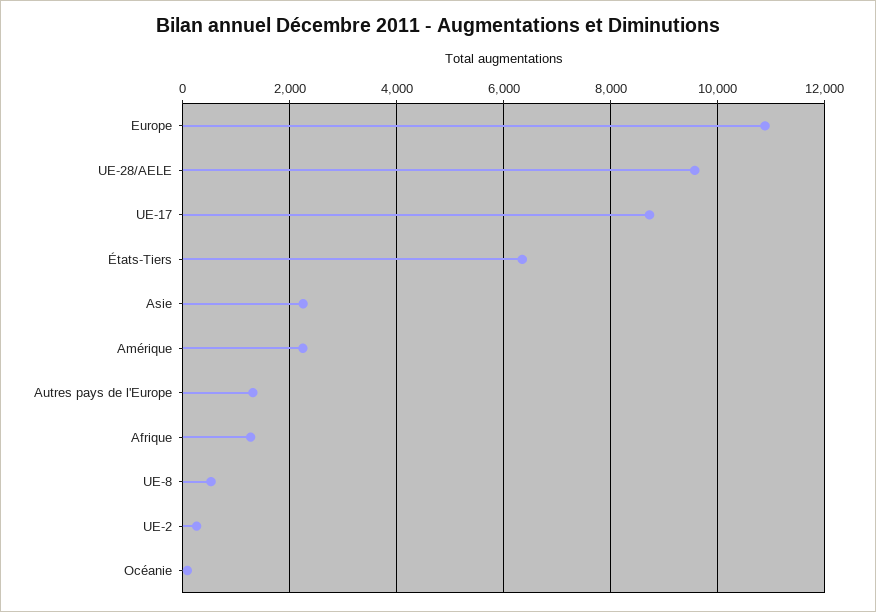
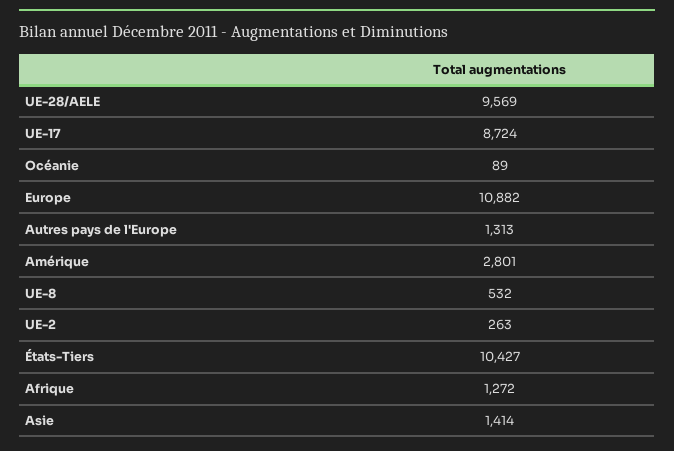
États-Tiers: 6400 -> 10427
Asie: 2200 -> 1414
Amérique: 2200 -> 2801

